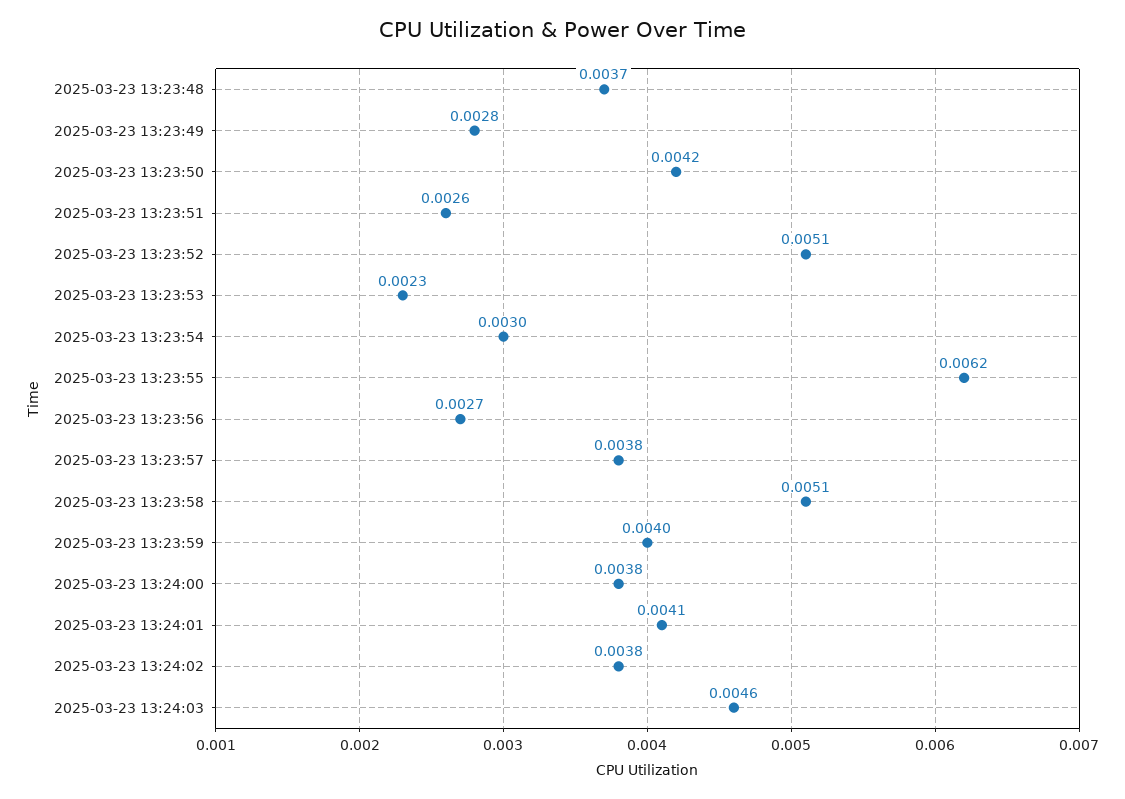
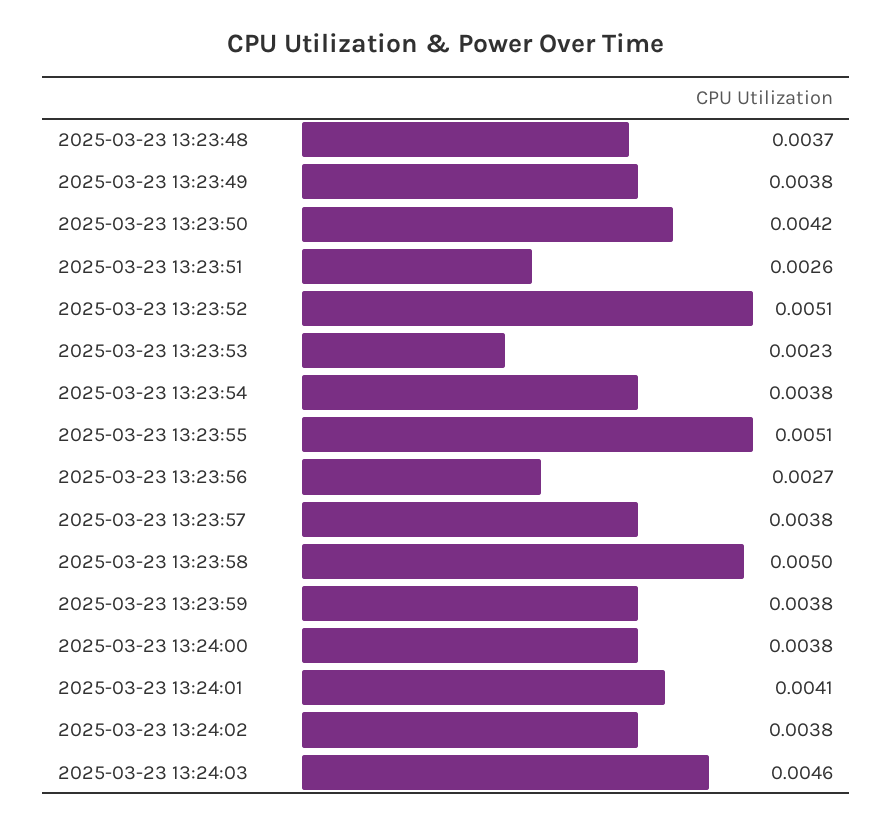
2025-03-23 13:23:49: 0.0028 -> 0.0038
2025-03-23 13:23:54: 0.003 -> 0.0038
2025-03-23 13:23:55: 0.0062 -> 0.0051
2025-03-23 13:23:58: 0.0051 -> 0.005
2025-03-23 13:23:59: 0.004 -> 0.0038

